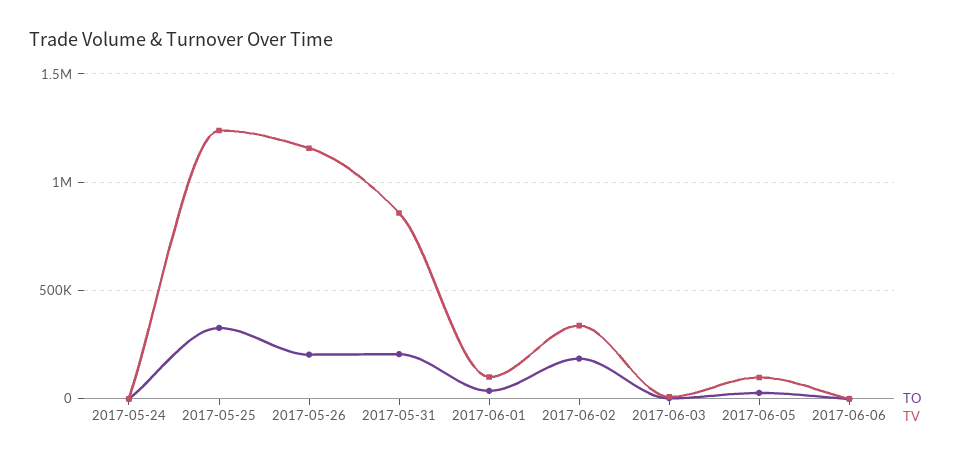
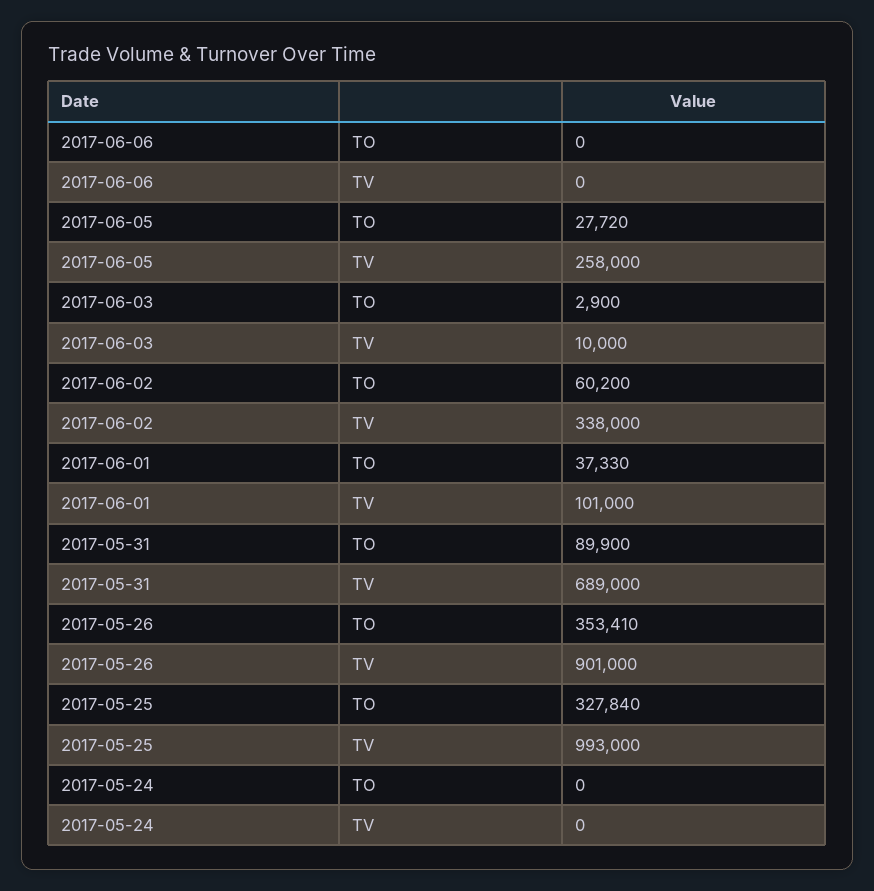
TV, 2017-05-25: 1250000 -> 993000
TO, 2017-05-26: 200000 -> 353410
TV, 2017-05-26: 1150000 -> 901000
TO, 2017-05-31: 200000 -> 89900
TV, 2017-05-31: 850000 -> 689000
TO, 2017-06-02: 200000 -> 60200
TV, 2017-06-05: 100000 -> 258000

